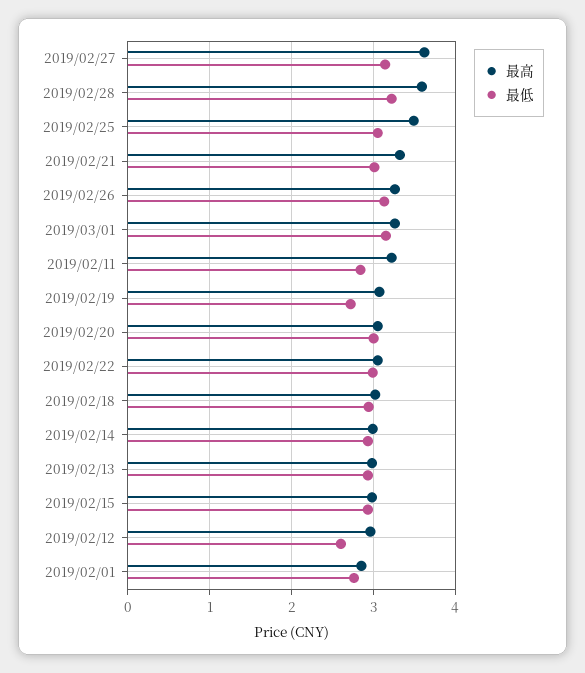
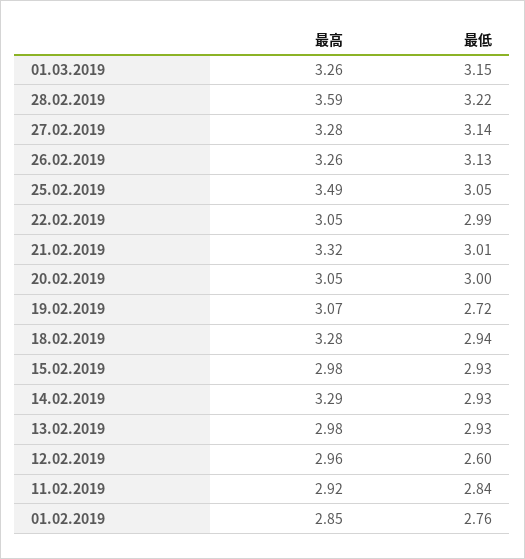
最高, 2019/02/27: 3.6 -> 3.28
最高, 2019/02/11: 3.2 -> 2.92
最高, 2019/02/18: 3 -> 3.28
最高, 2019/02/14: 3 -> 3.29

